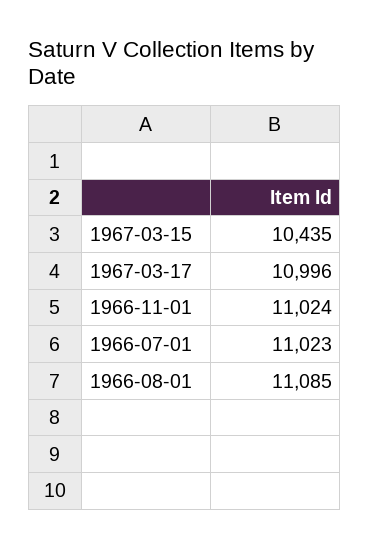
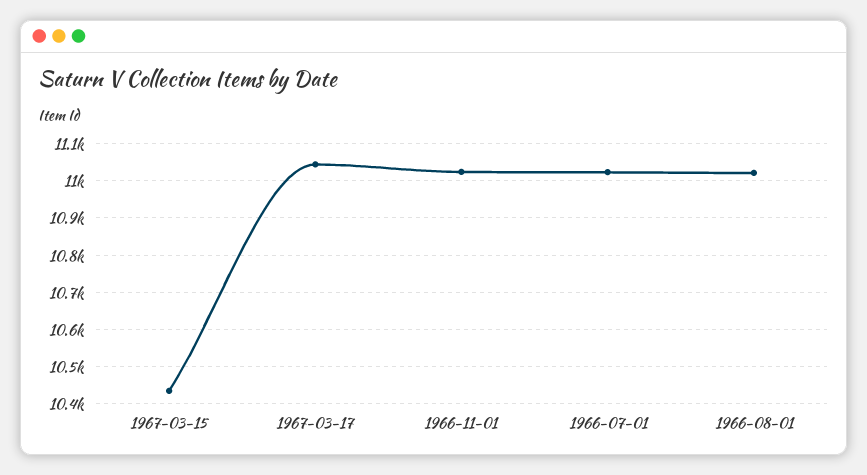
1967-03-17: 10996 -> 11040
1966-08-01: 11085 -> 11020

